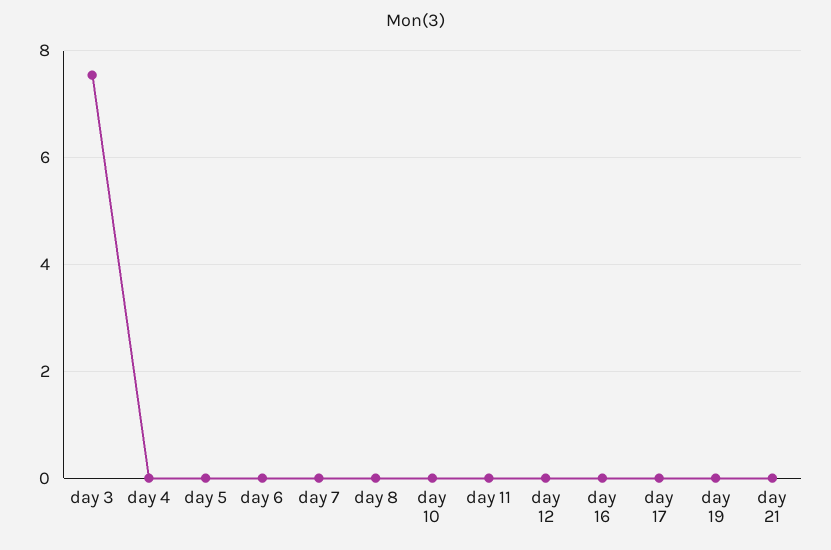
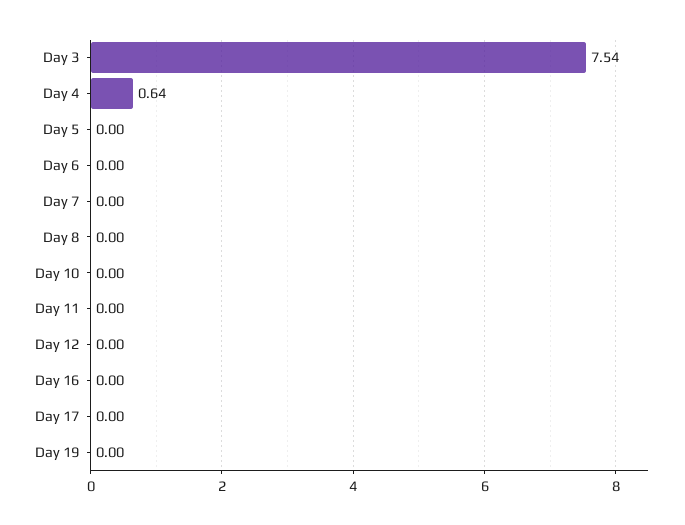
day 4: 0 -> 0.64
day 21: 0 -> none

